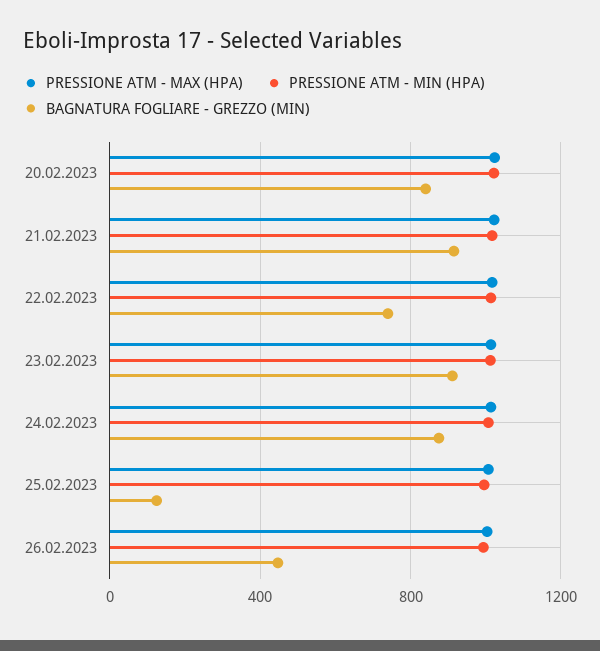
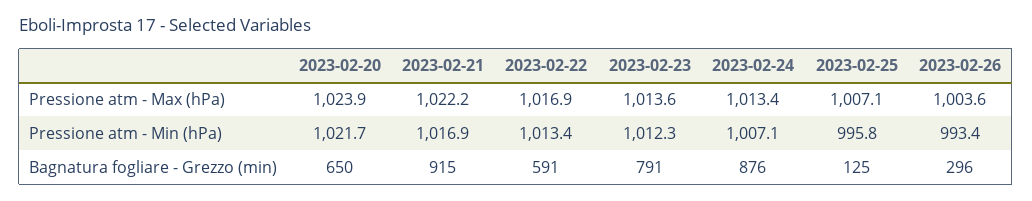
BAGNATURA FOGLIARE - GREZZO (MIN), 20.02.2023: 850 -> 650
BAGNATURA FOGLIARE - GREZZO (MIN), 22.02.2023: 750 -> 591
BAGNATURA FOGLIARE - GREZZO (MIN), 23.02.2023: 900 -> 791
BAGNATURA FOGLIARE - GREZZO (MIN), 26.02.2023: 450 -> 296

